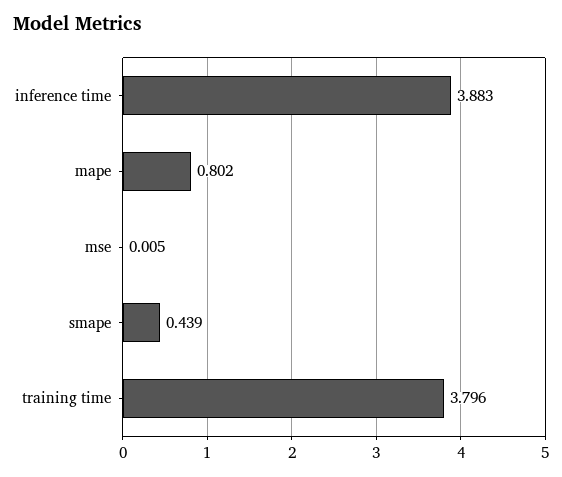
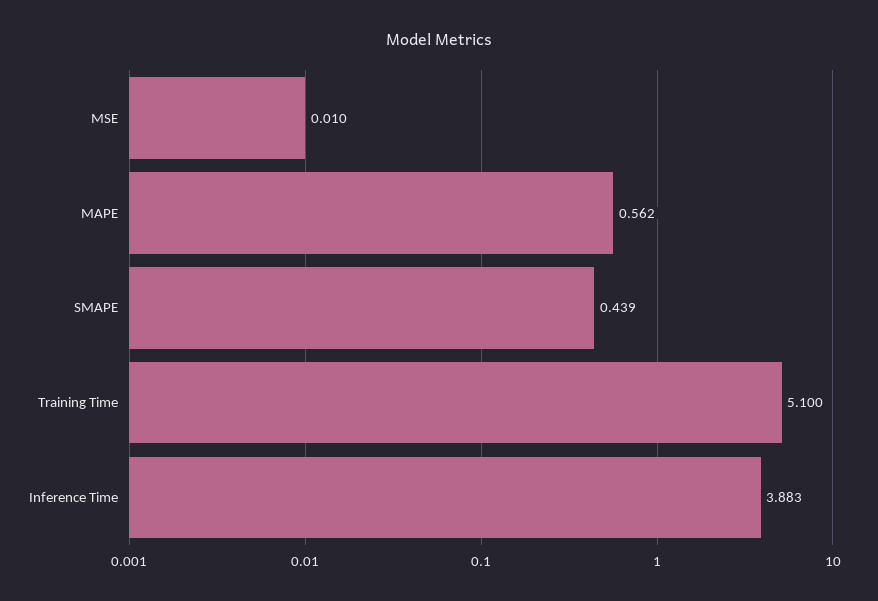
mape: 0.802 -> 0.562
mse: 0.005 -> 0.01
training time: 3.796 -> 5.1

